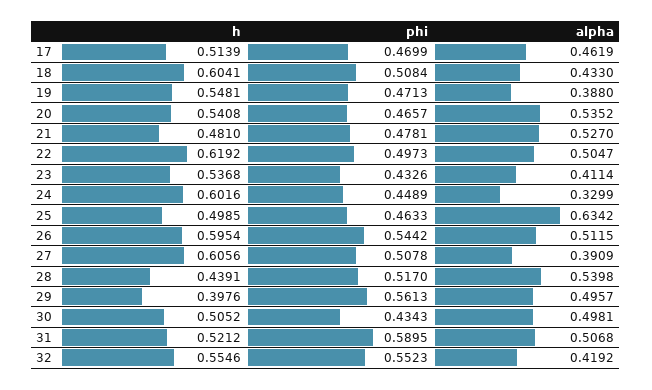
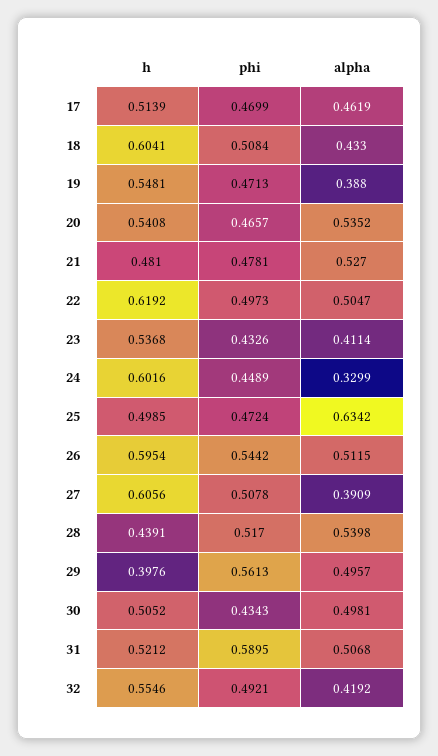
phi, 25: 0.4633 -> 0.4724
phi, 32: 0.5523 -> 0.4921

